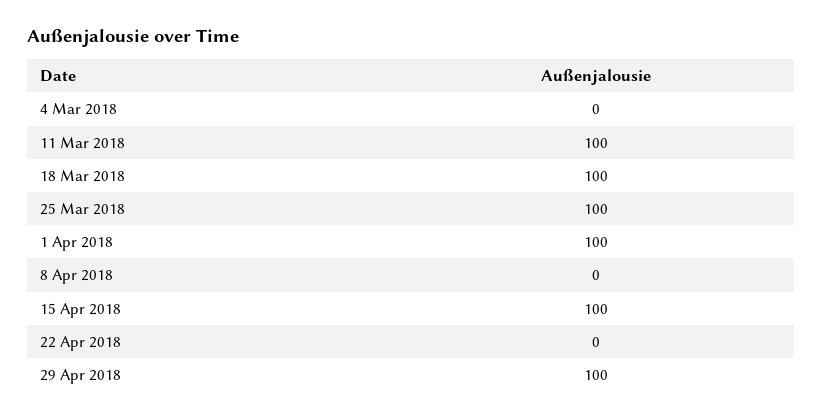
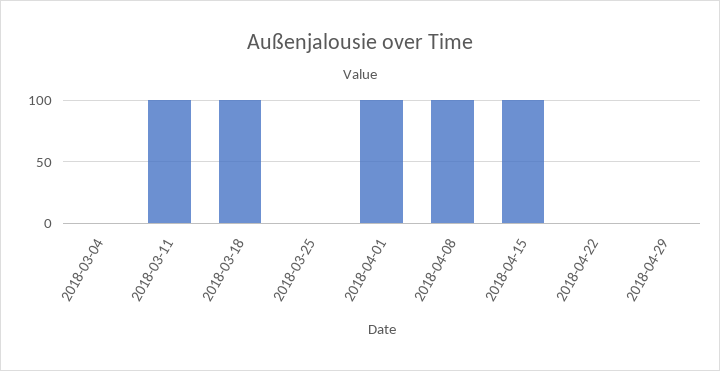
25 Mar 2018: 100 -> 0
8 Apr 2018: 0 -> 100
29 Apr 2018: 100 -> 0

